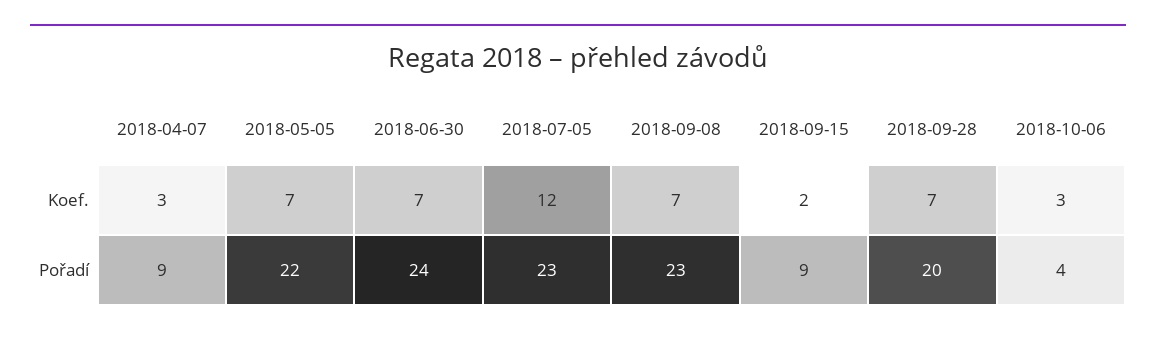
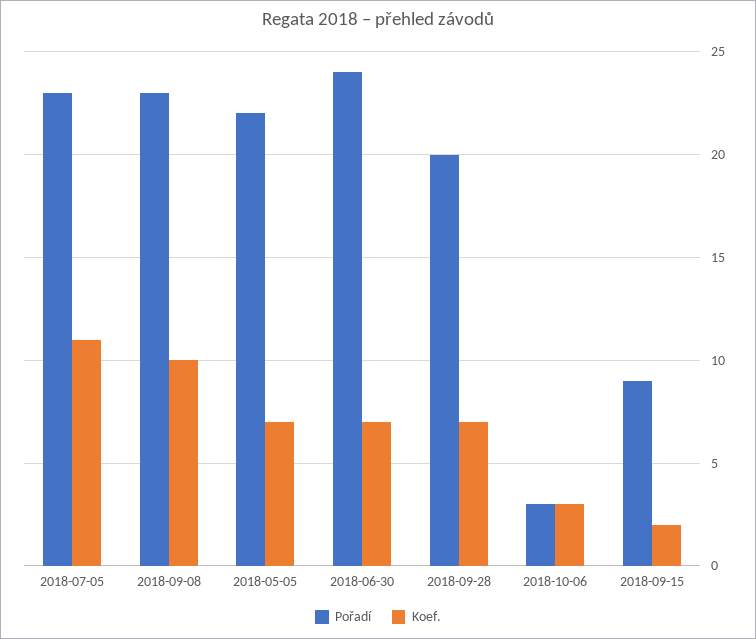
Koef., 2018-04-07: 3 -> none
Koef., 2018-07-05: 12 -> 11
Koef., 2018-09-08: 7 -> 10
Pořadí, 2018-04-07: 9 -> none
Pořadí, 2018-10-06: 4 -> 3

